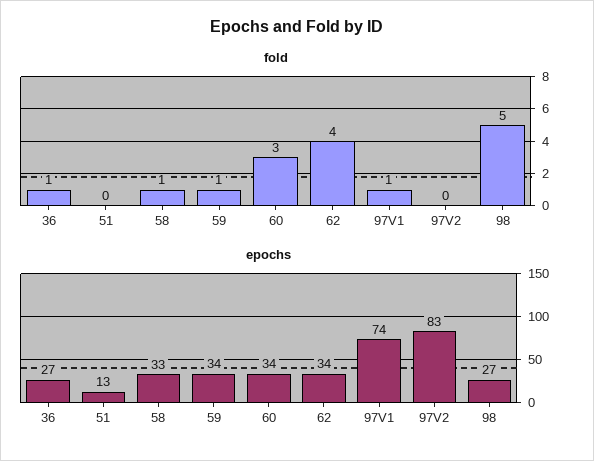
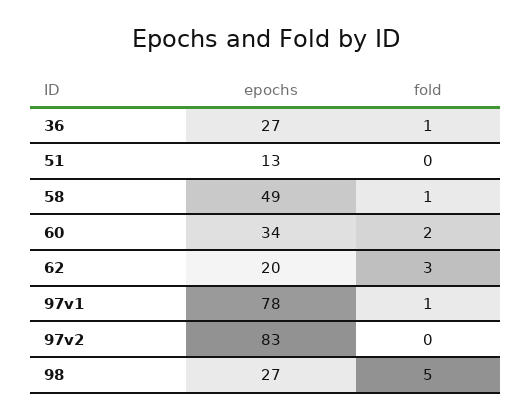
fold, 59: 1 -> none
fold, 60: 3 -> 2
fold, 62: 4 -> 3
epochs, 58: 33 -> 49
epochs, 59: 34 -> none
epochs, 62: 34 -> 20
epochs, 97V1: 74 -> 78

